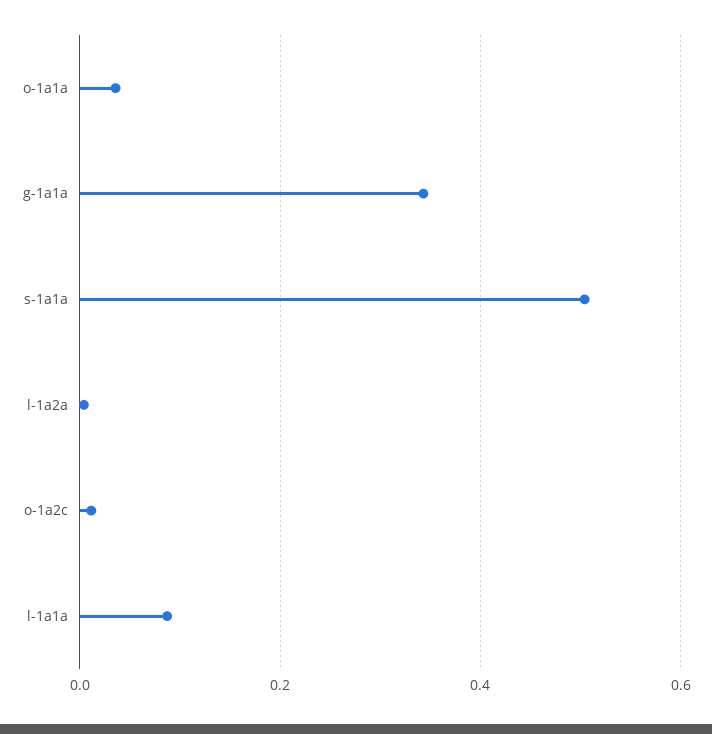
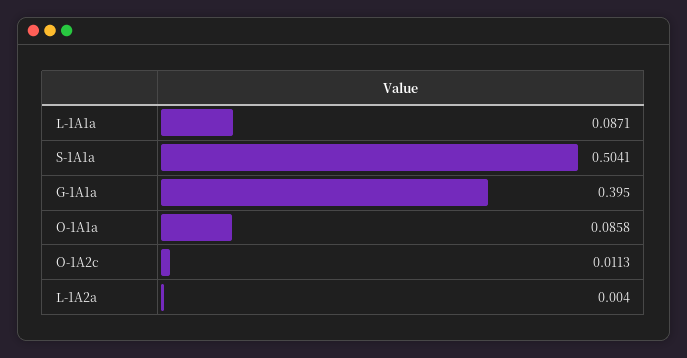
o-1a1a: 0.04 -> 0.0858
g-1a1a: 0.34 -> 0.395

